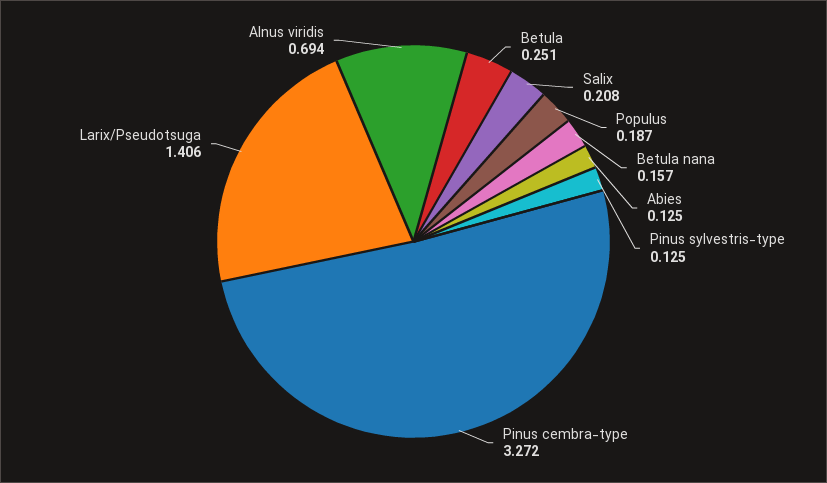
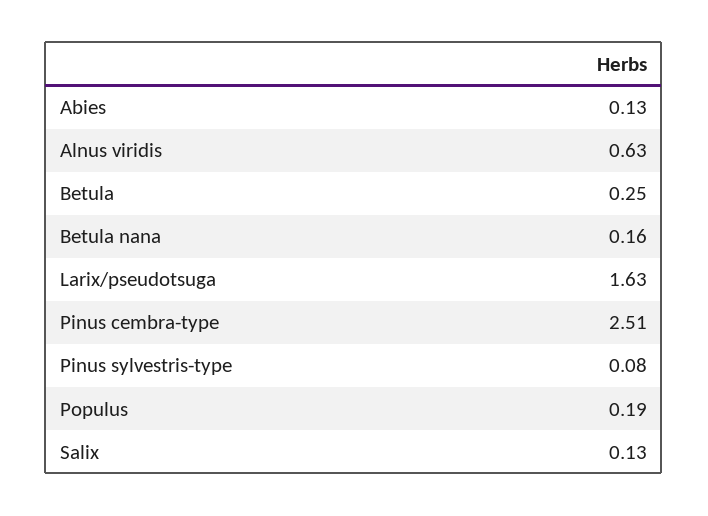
Salix: 0.208 -> 0.13
Pinus sylvestris-type: 0.125 -> 0.08
Pinus cembra-type: 3.272 -> 2.51
Larix/Pseudotsuga: 1.406 -> 1.63
Alnus viridis: 0.694 -> 0.63

